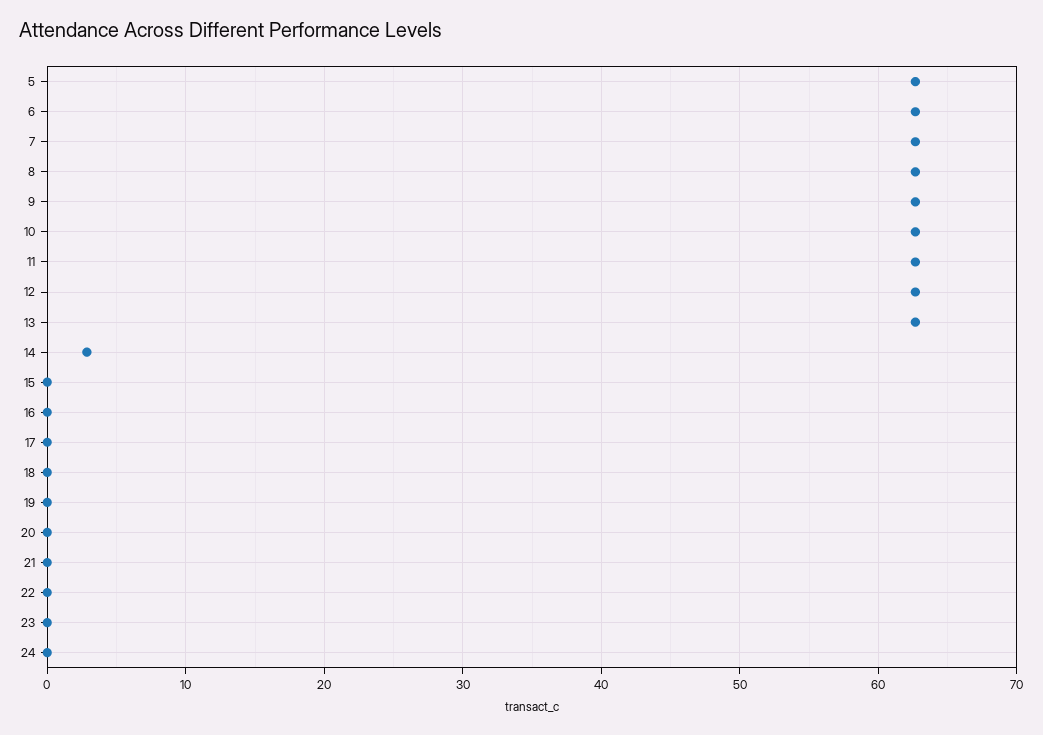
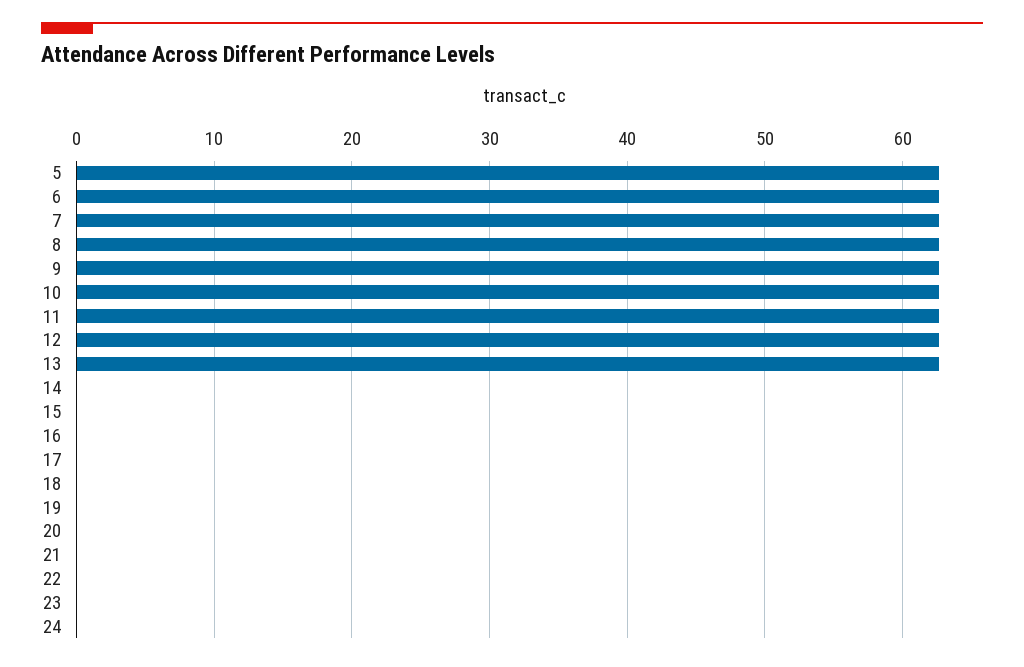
14: 3 -> 0

